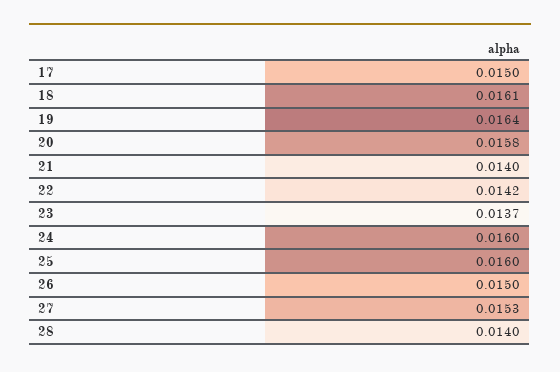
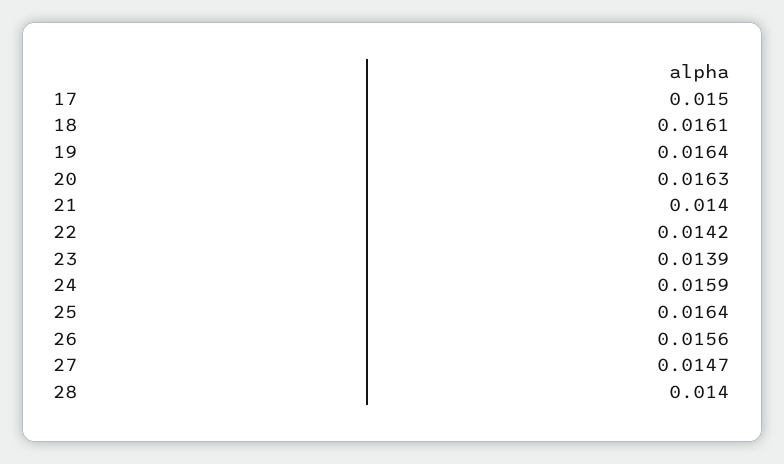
20: 0.0158 -> 0.0163
23: 0.0137 -> 0.0139
24: 0.016 -> 0.0159
25: 0.016 -> 0.0164
26: 0.015 -> 0.0156
27: 0.0153 -> 0.0147

